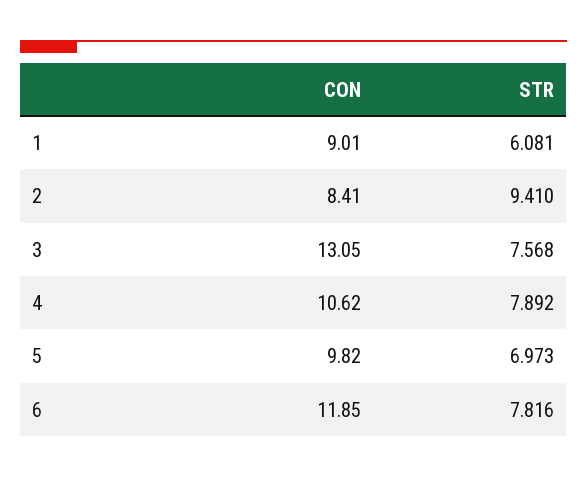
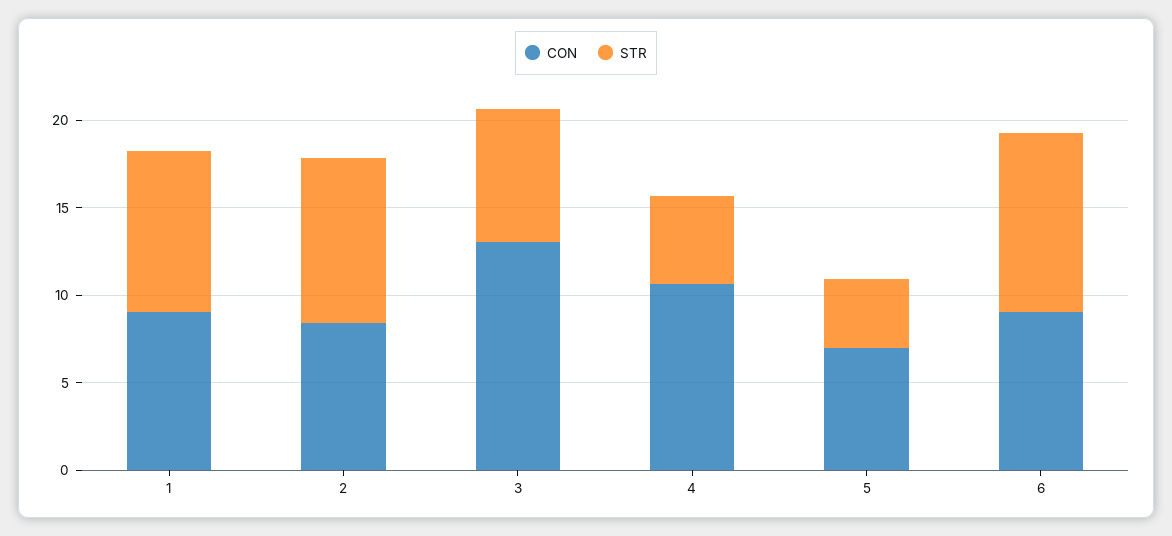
STR, 1: 6.081 -> 9
STR, 4: 7.892 -> 5
CON, 5: 9.82 -> 7
STR, 5: 6.973 -> 4
CON, 6: 11.85 -> 9
STR, 6: 7.816 -> 10

